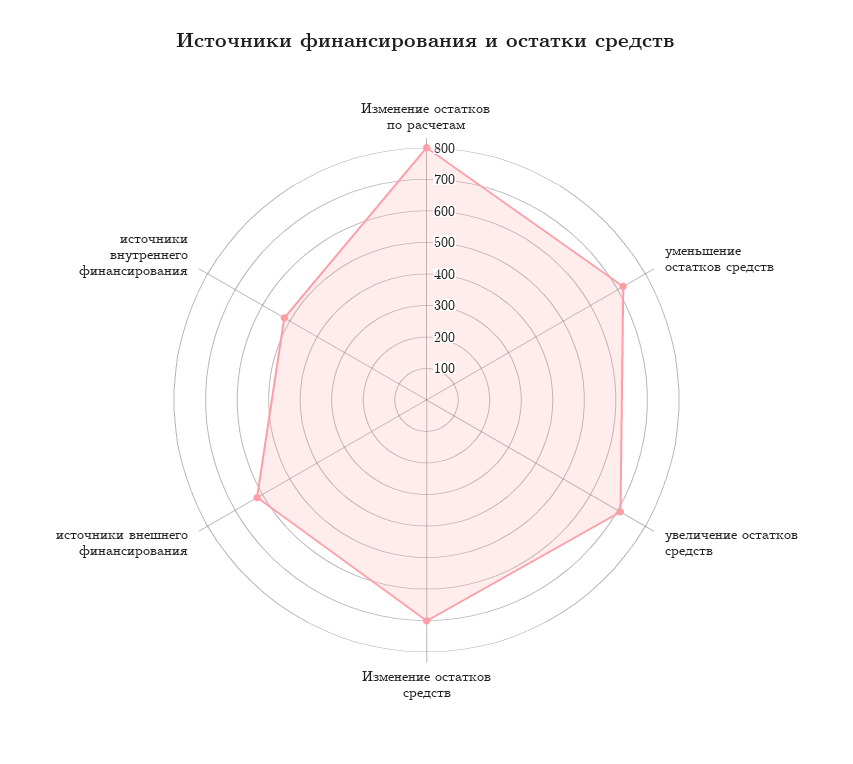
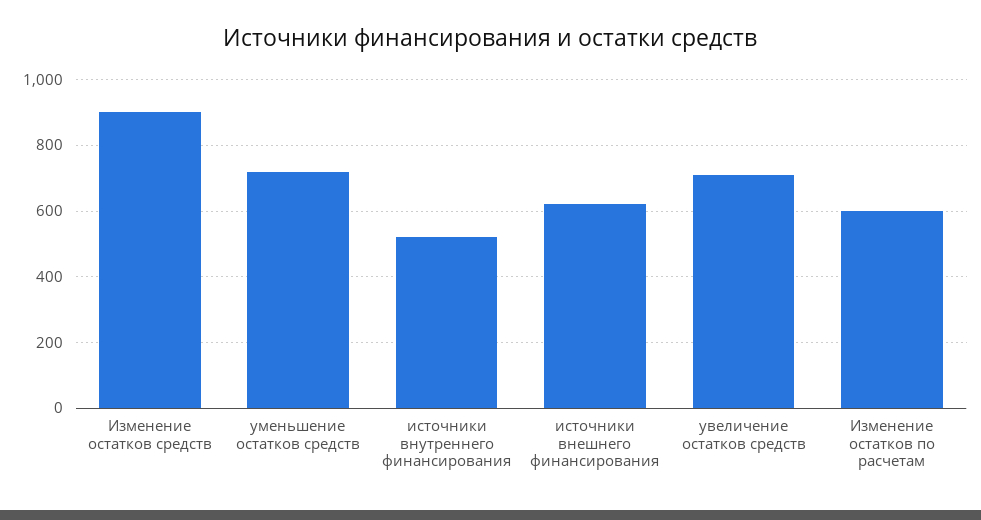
Изменение остатков по расчетам: 800 -> 600
Изменение остатков средств: 700 -> 900

